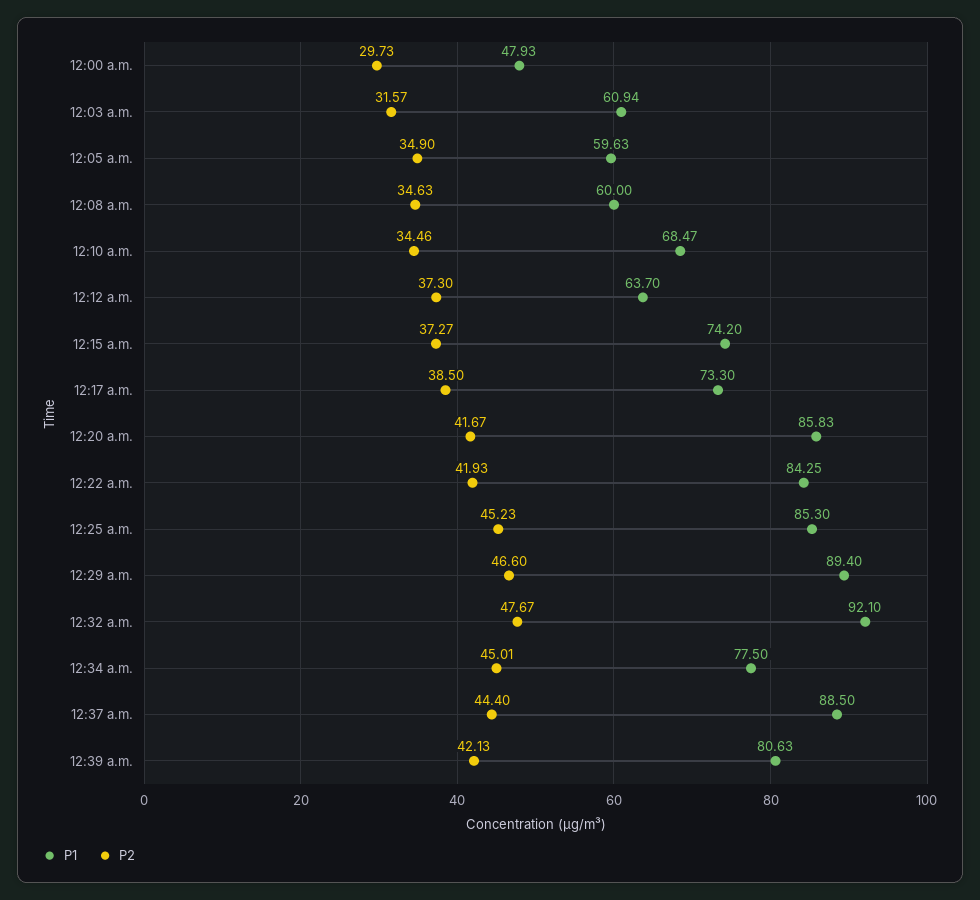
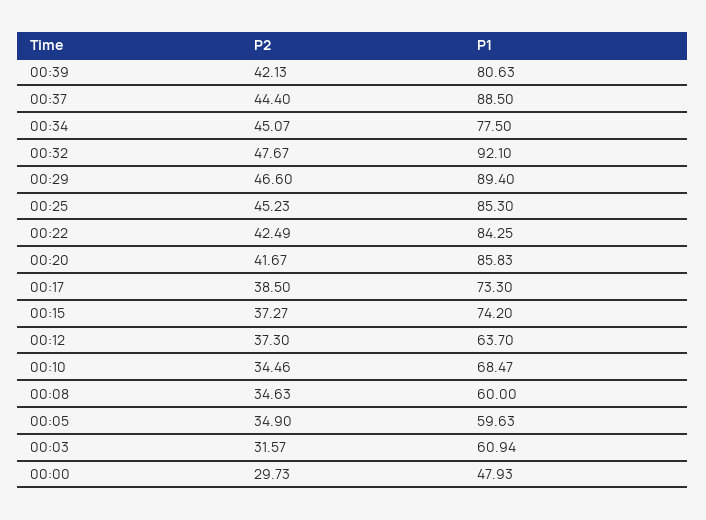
P2, 12:22 a.m.: 41.93 -> 42.49
P2, 12:34 a.m.: 45.01 -> 45.07

